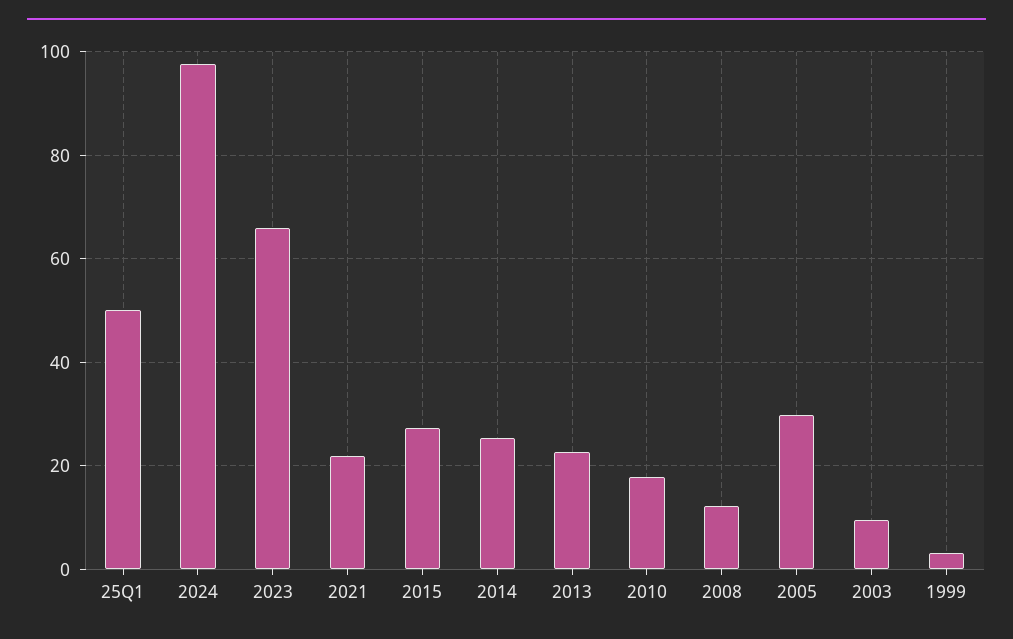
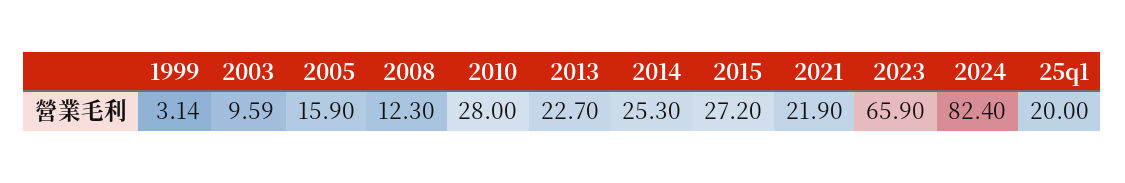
25Q1: 50 -> 20
2024: 98 -> 82.4
2010: 18 -> 28
2005: 30 -> 15.9

